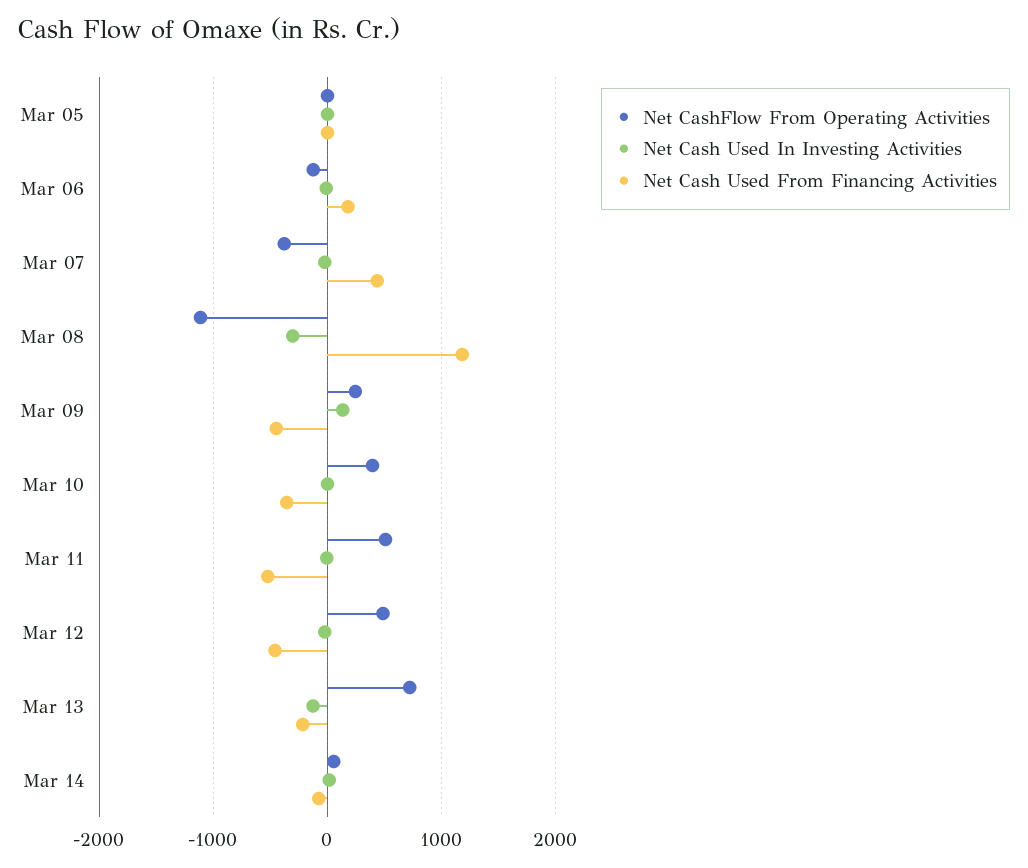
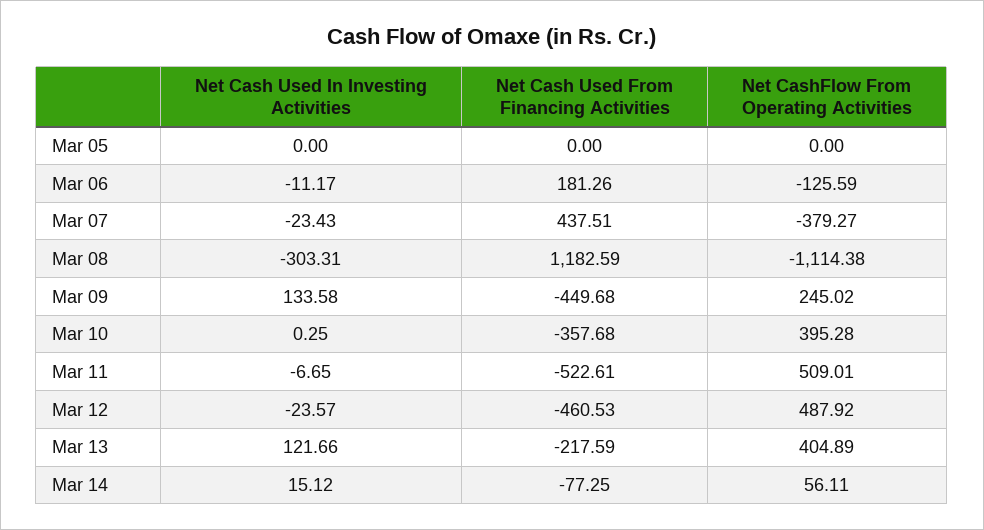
Net CashFlow From Operating Activities, Mar 13: 700 -> 404.89
Net Cash Used In Investing Activities, Mar 13: -100 -> 121.66

